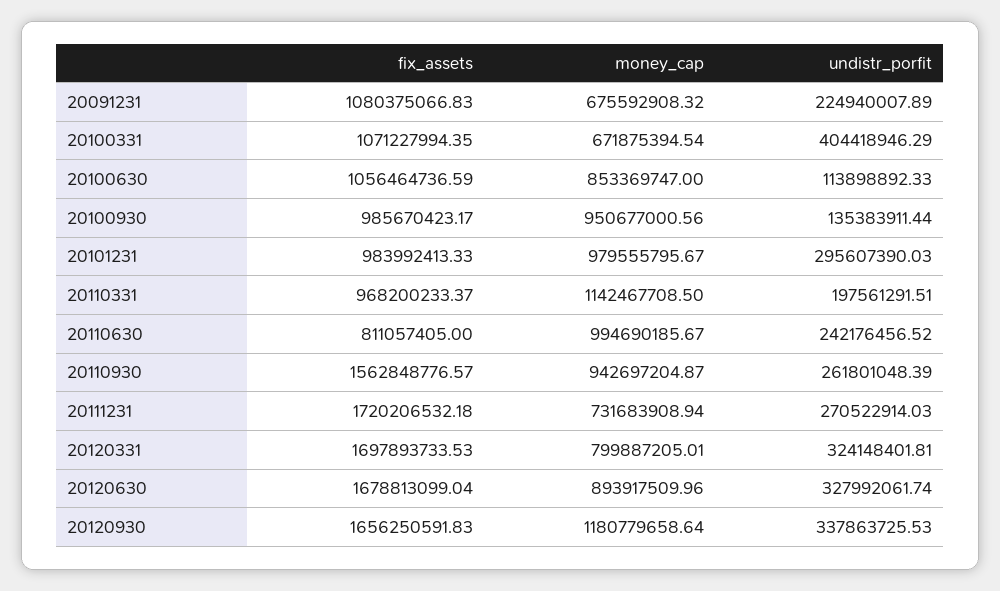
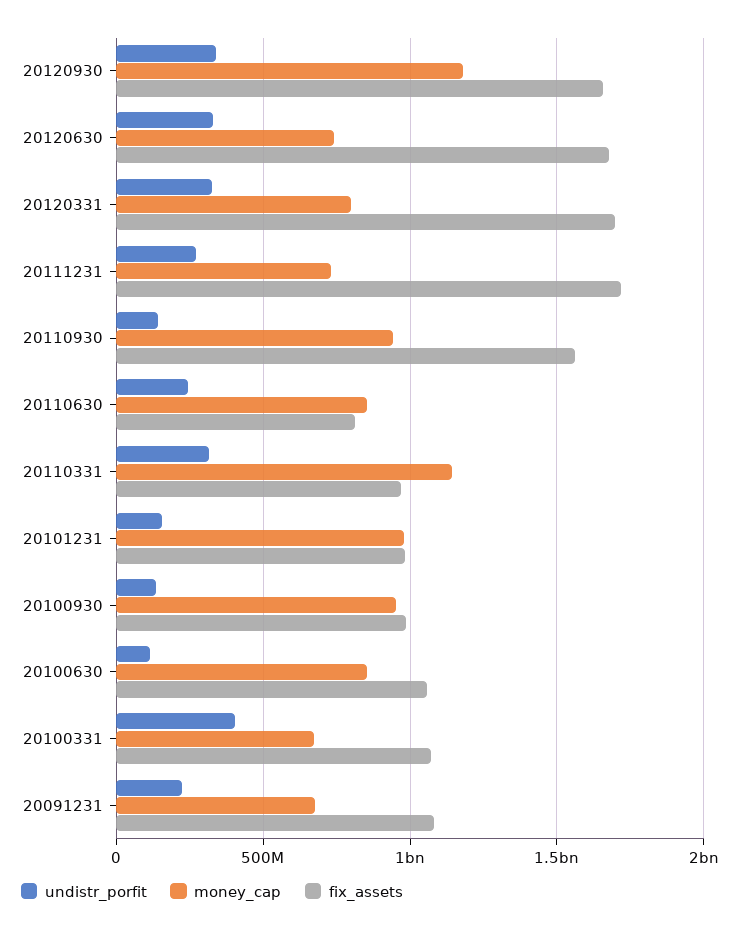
undistr_porfit, 20101231: 295607390.03 -> 150000000
undistr_porfit, 20110331: 197561291.51 -> 300000000
money_cap, 20110630: 994690185.67 -> 850000000
undistr_porfit, 20110930: 261801048.39 -> 150000000
money_cap, 20120630: 893917509.96 -> 750000000

